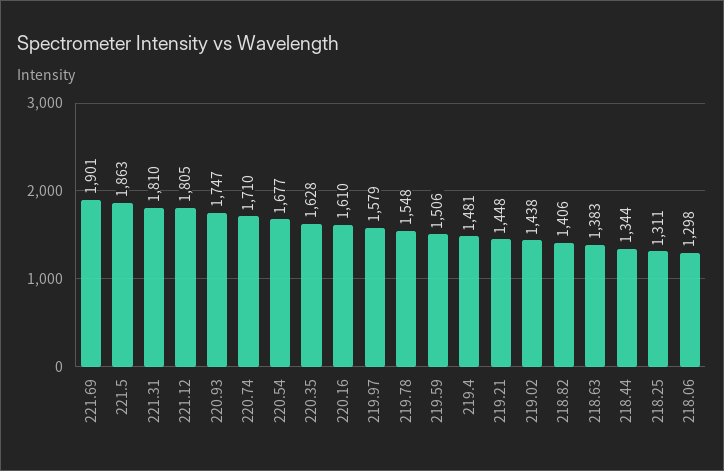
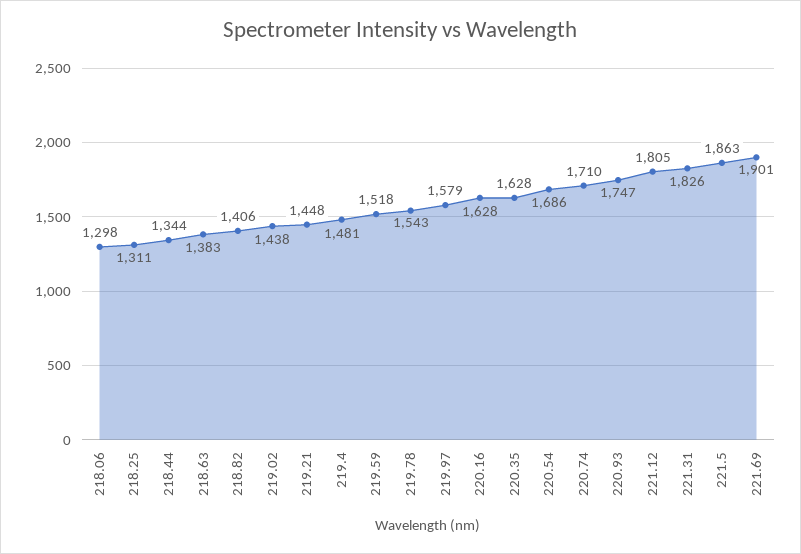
221.31: 1810 -> 1826
220.54: 1677 -> 1686
220.16: 1610 -> 1628
219.78: 1548 -> 1543
219.59: 1506 -> 1518

